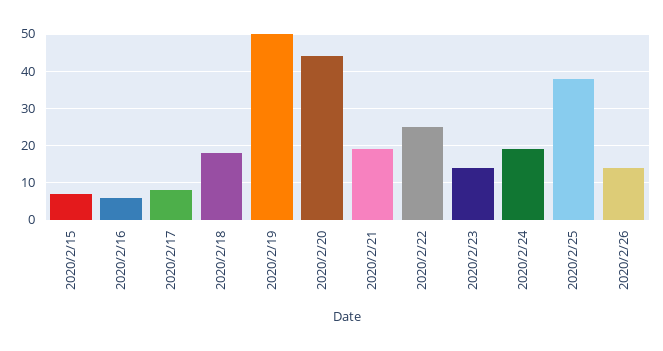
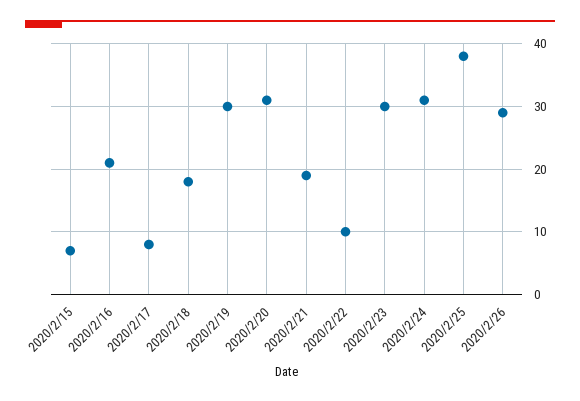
2020/2/16: 5 -> 21
2020/2/19: 50 -> 30
2020/2/20: 45 -> 31
2020/2/22: 25 -> 10
2020/2/23: 15 -> 30
2020/2/24: 20 -> 31
2020/2/26: 15 -> 29

